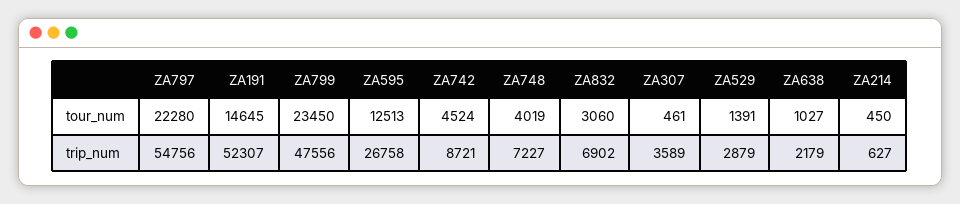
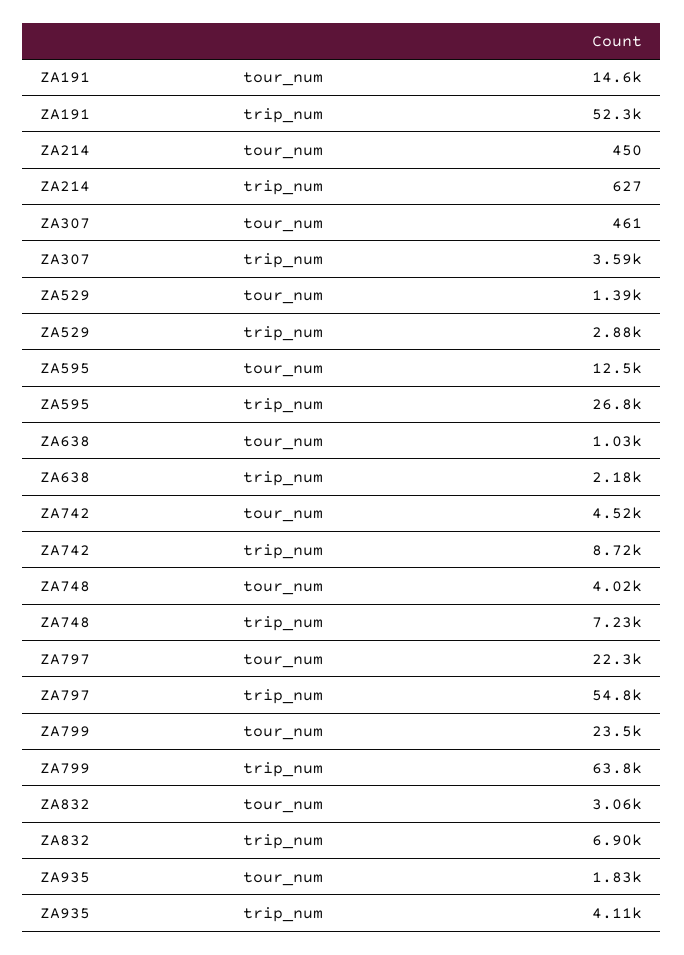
ZA799, trip_num: 47556 -> 63800
ZA935, tour_num: none -> 1830
ZA935, trip_num: none -> 4110

